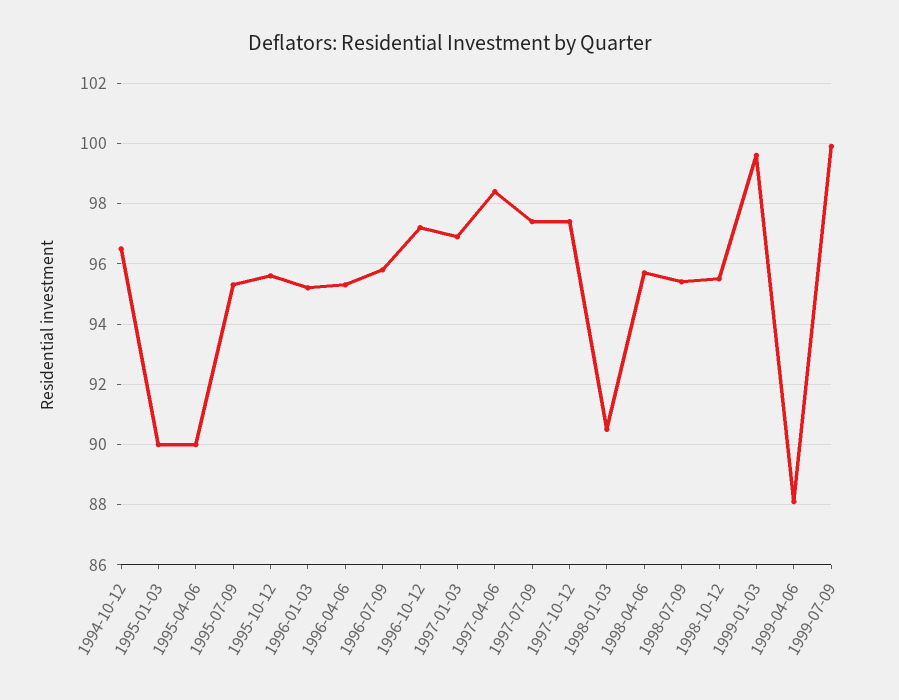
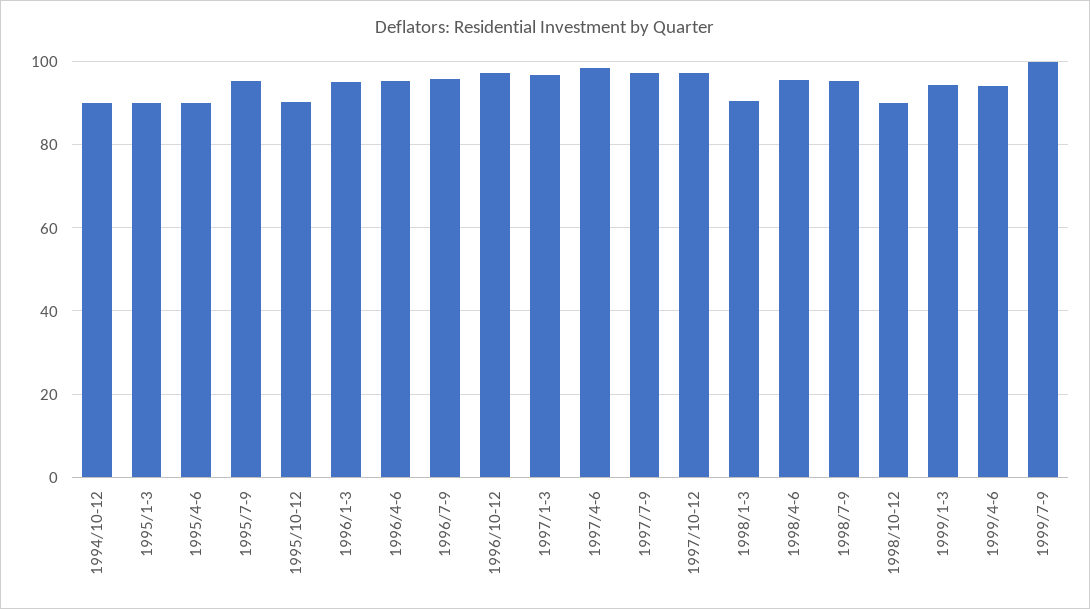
1994-10-12: 96.5 -> 90
1995-10-12: 95.5 -> 90
1998-10-12: 95.5 -> 90
1999-01-03: 99.5 -> 94
1999-04-06: 88 -> 94

